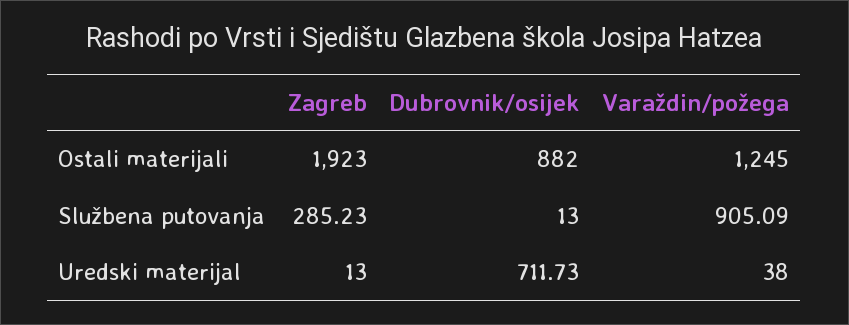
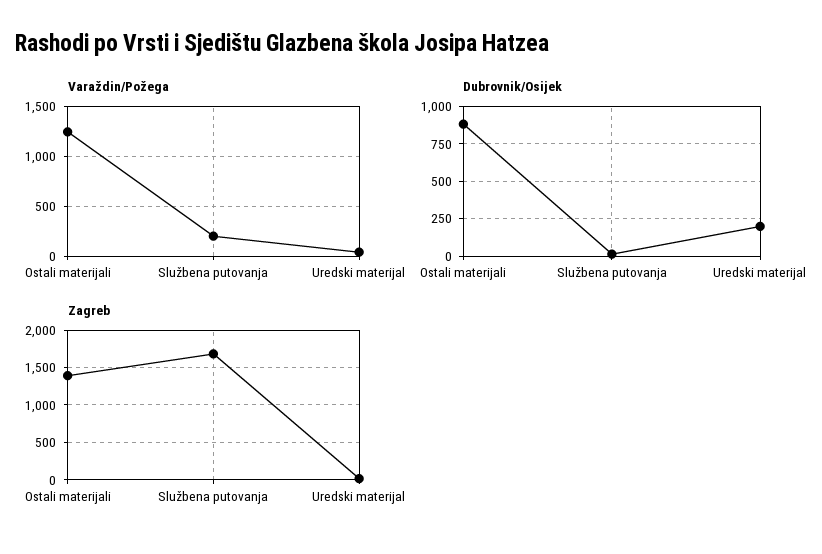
Zagreb, Ostali materijali: 1923 -> 1400
Zagreb, Službena putovanja: 285.23 -> 1700
Varaždin/požega, Službena putovanja: 905.09 -> 200
Dubrovnik/osijek, Uredski materijal: 711.73 -> 200

